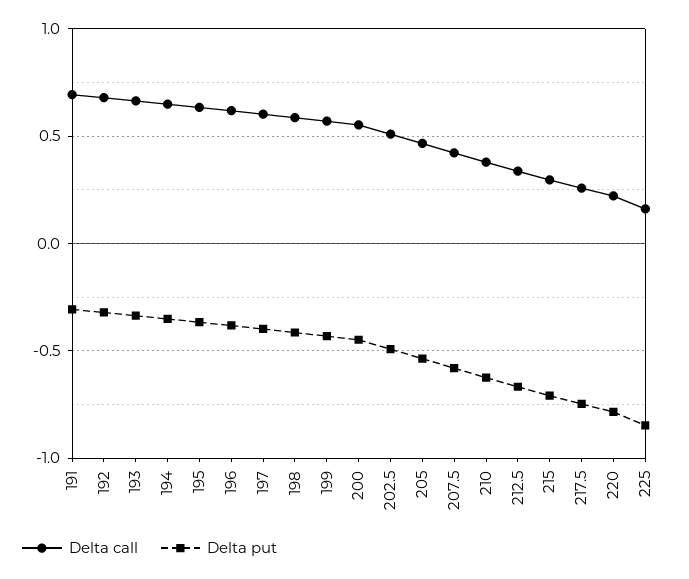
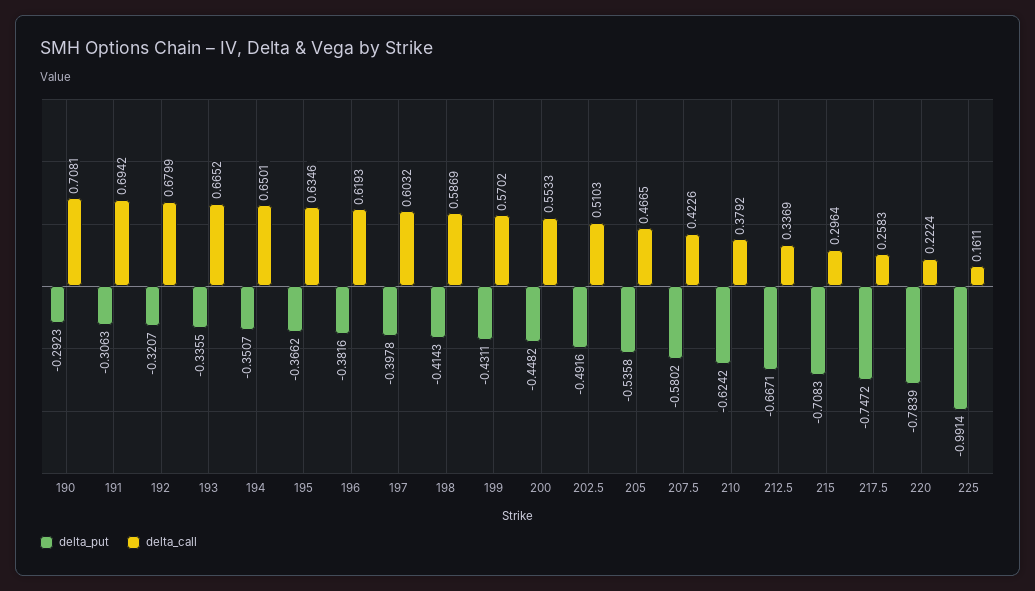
Delta put, 225: -0.85 -> -0.9914
Delta put, 190: none -> -0.2923
Delta call, 190: none -> 0.7081

